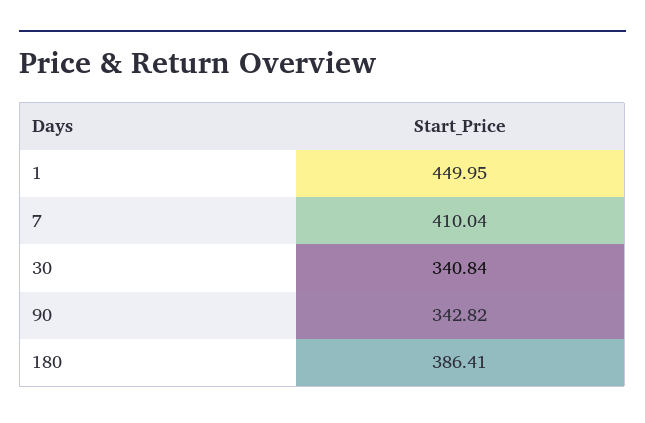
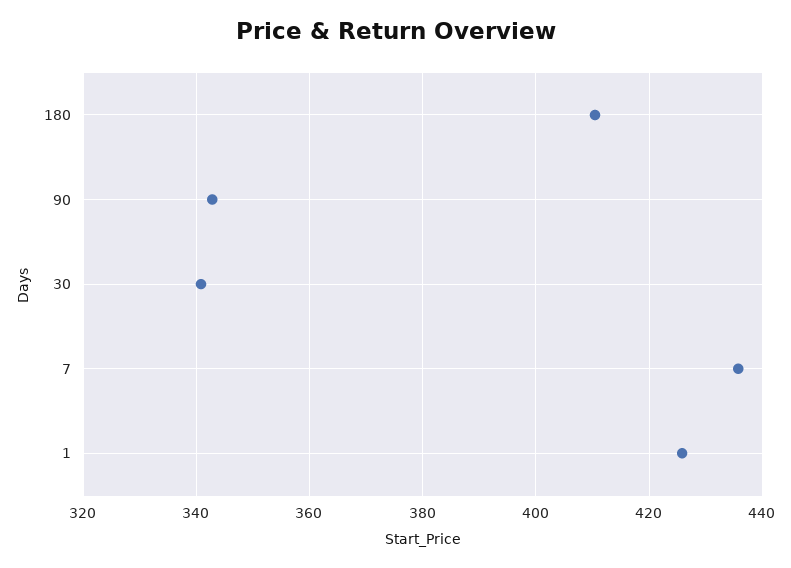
1: 449.95 -> 426
7: 410.04 -> 436
180: 386.41 -> 410

